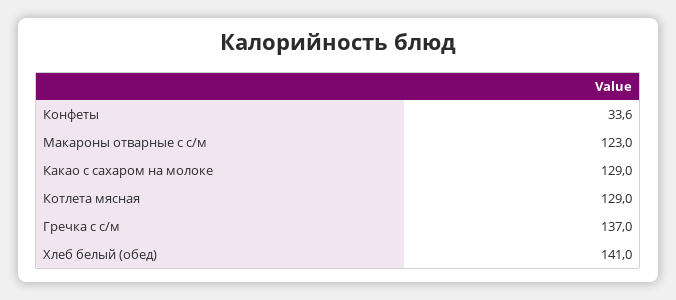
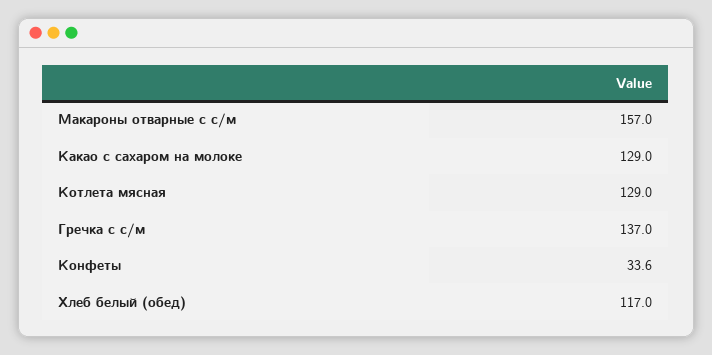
Макароны отварные с с/м: 123 -> 157
Хлеб белый (обед): 141 -> 117

